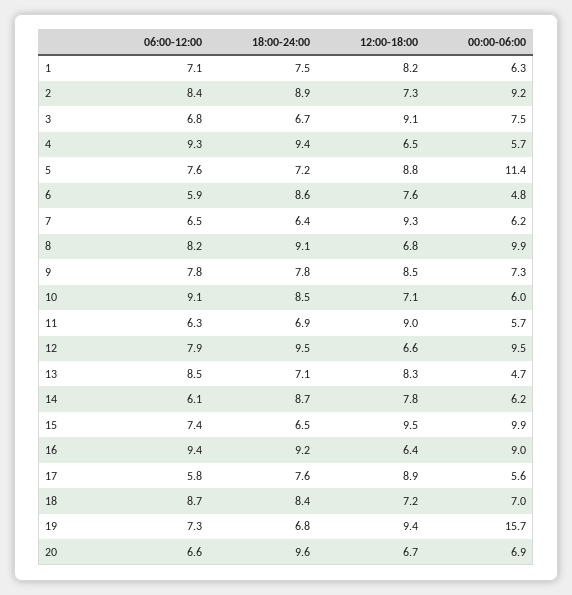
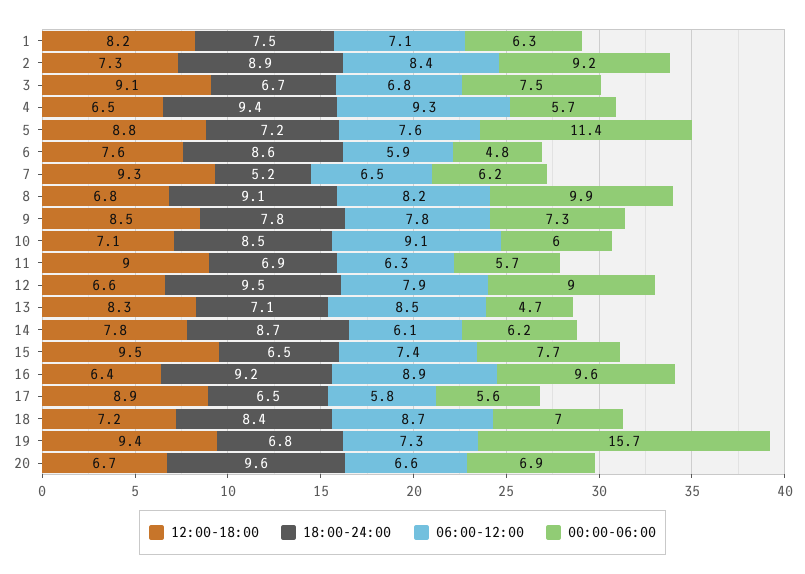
18:00-24:00, 7: 6.4 -> 5.2
00:00-06:00, 12: 9.5 -> 9
00:00-06:00, 15: 9.9 -> 7.7
06:00-12:00, 16: 9.4 -> 8.9
00:00-06:00, 16: 9 -> 9.6
18:00-24:00, 17: 7.6 -> 6.5

